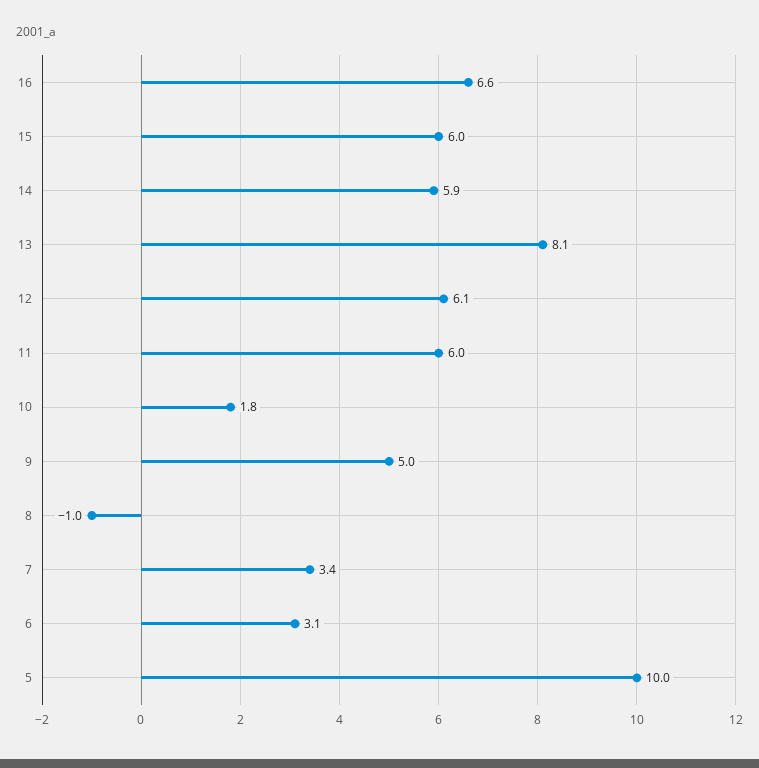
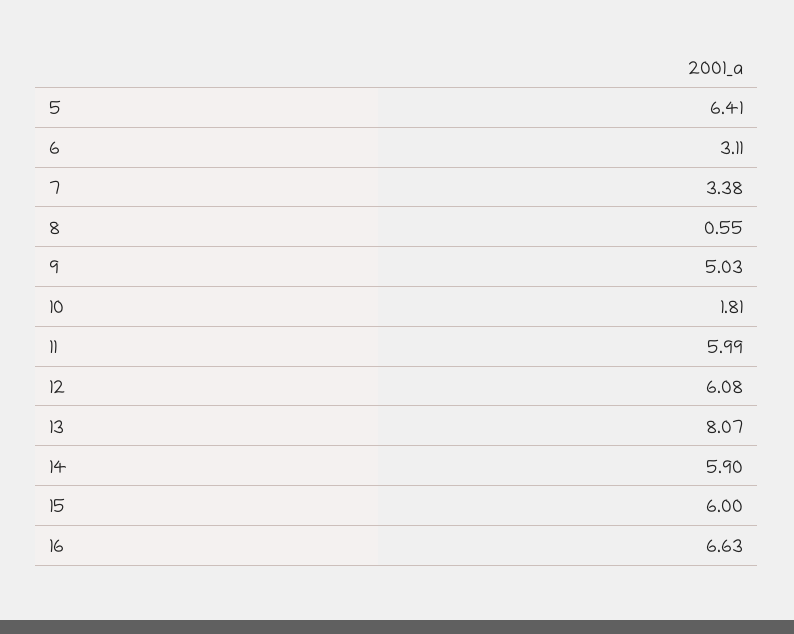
8: -1 -> 0.55
5: 10 -> 6.41

